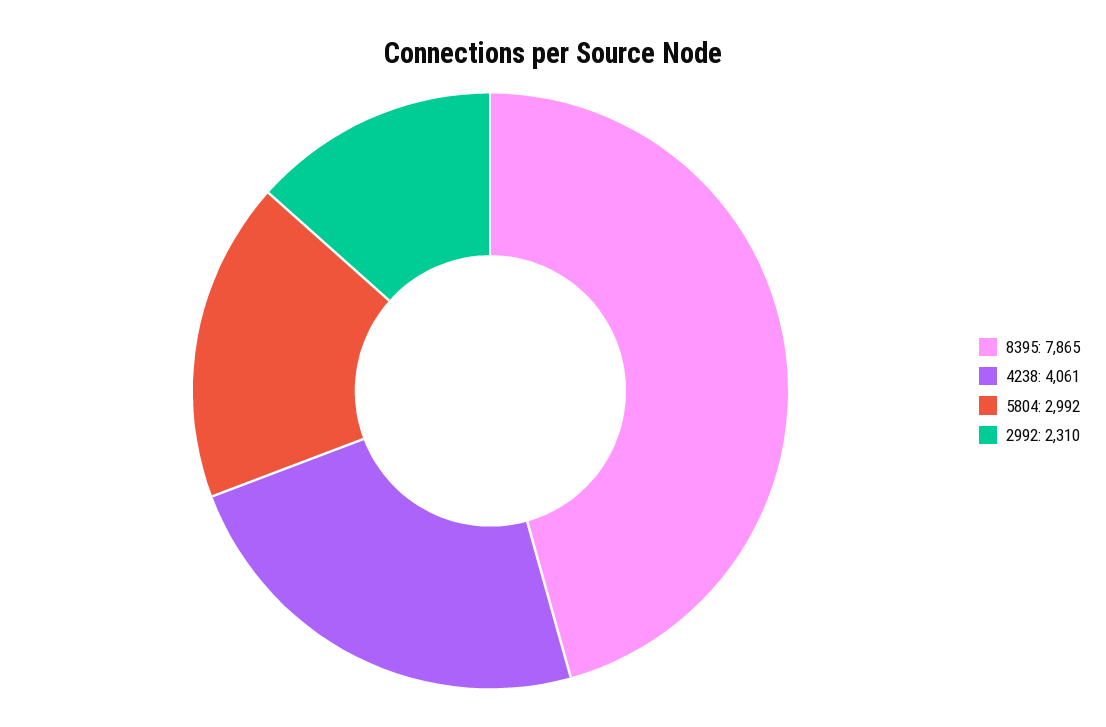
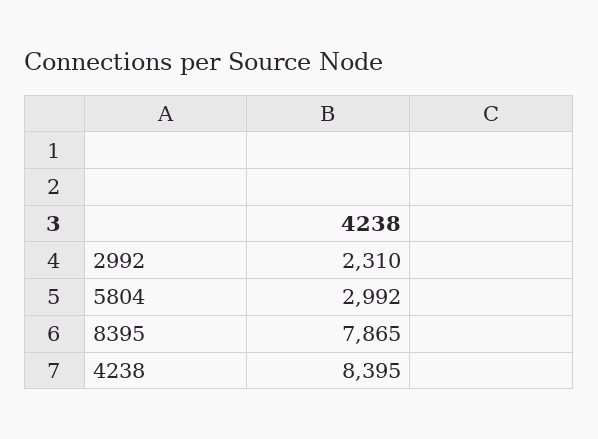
4238: 4061 -> 8395

